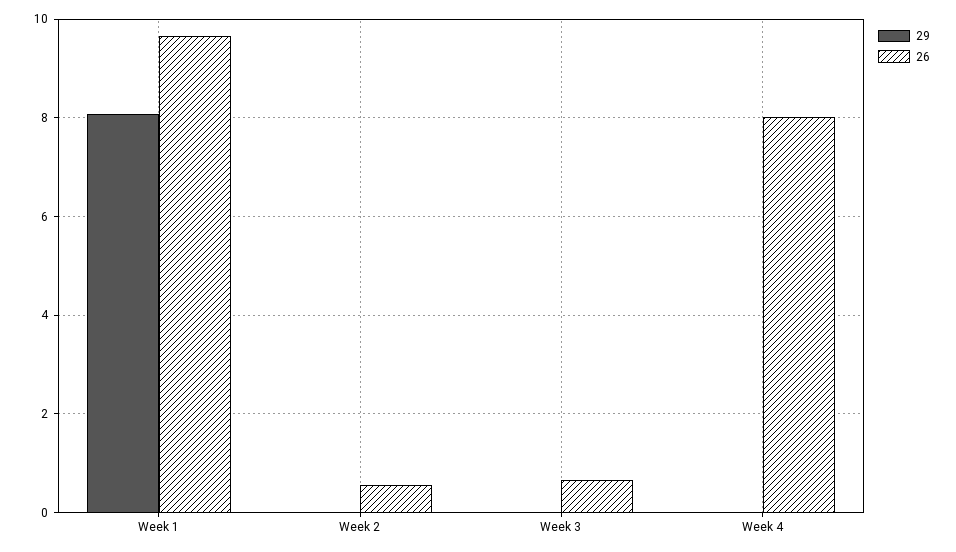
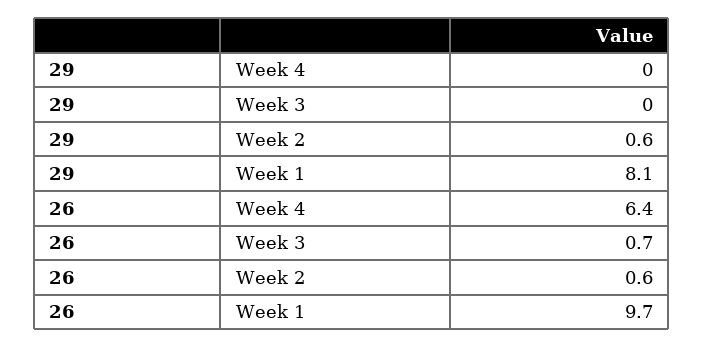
29, Week 2: 0 -> 0.6
26, Week 4: 8 -> 6.4

